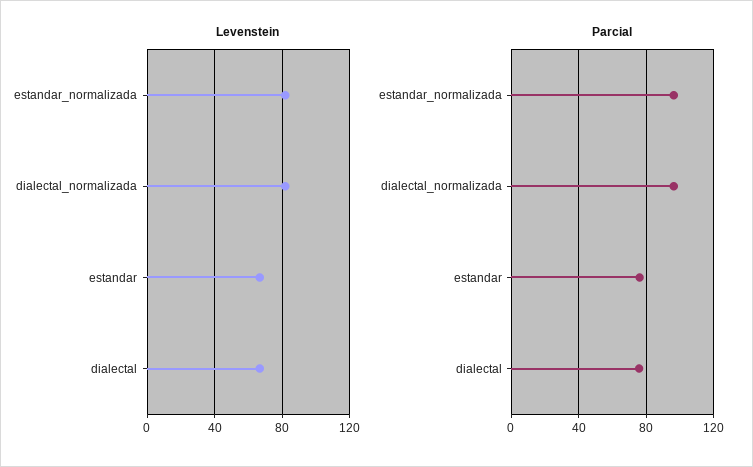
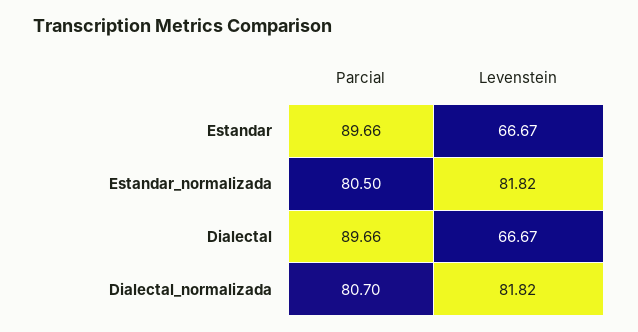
Parcial, estandar_normalizada: 95 -> 80.5
Parcial, dialectal_normalizada: 95 -> 80.7
Parcial, estandar: 75 -> 89.66
Parcial, dialectal: 75 -> 89.66

